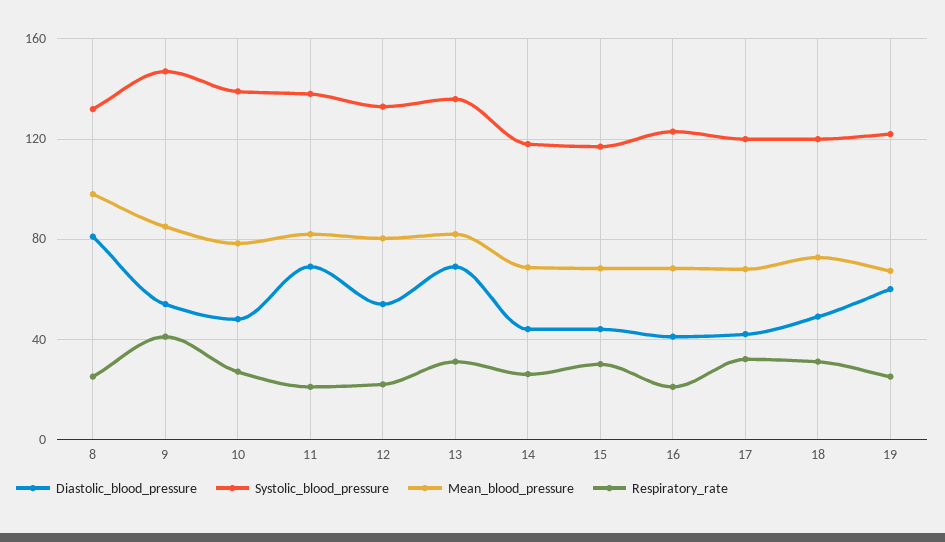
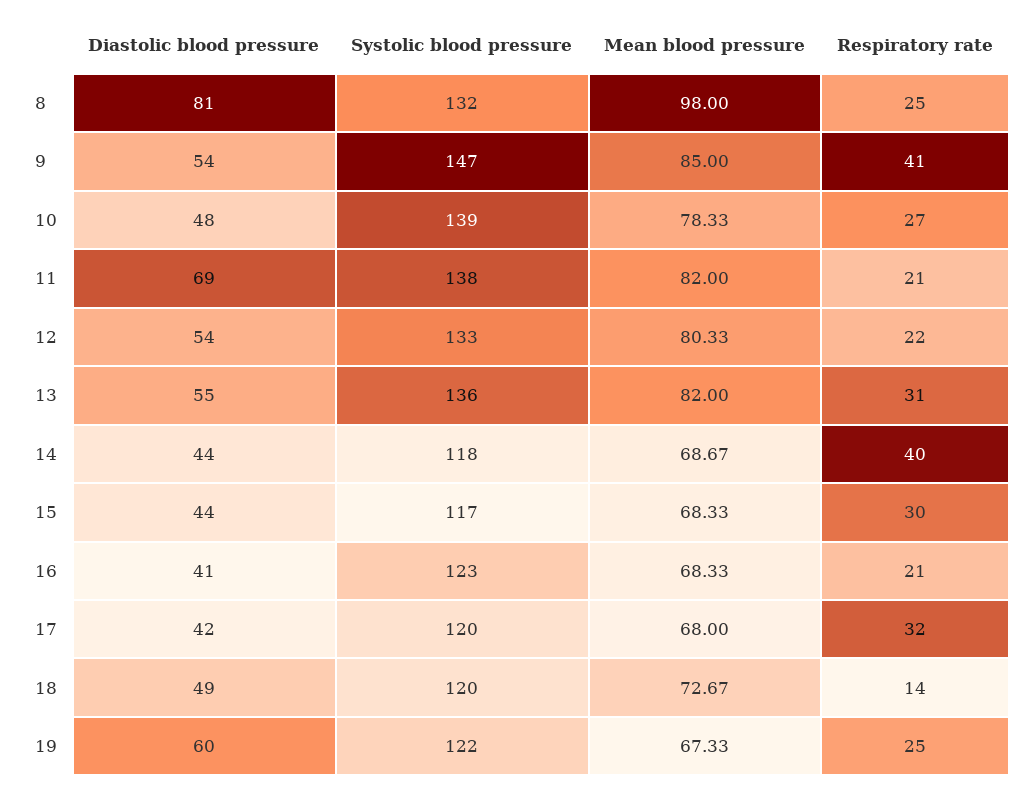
Diastolic_blood_pressure, 13: 70 -> 55
Respiratory_rate, 14: 25 -> 40
Respiratory_rate, 18: 30 -> 14

